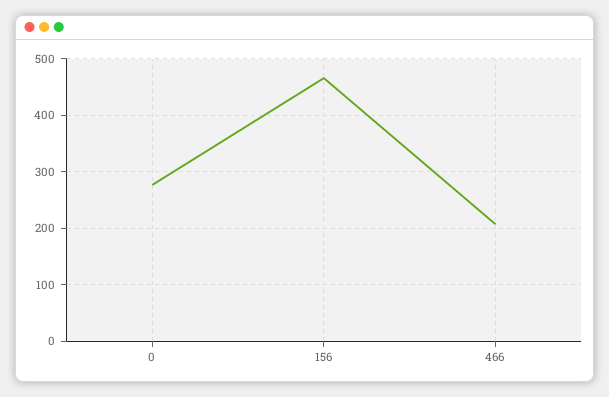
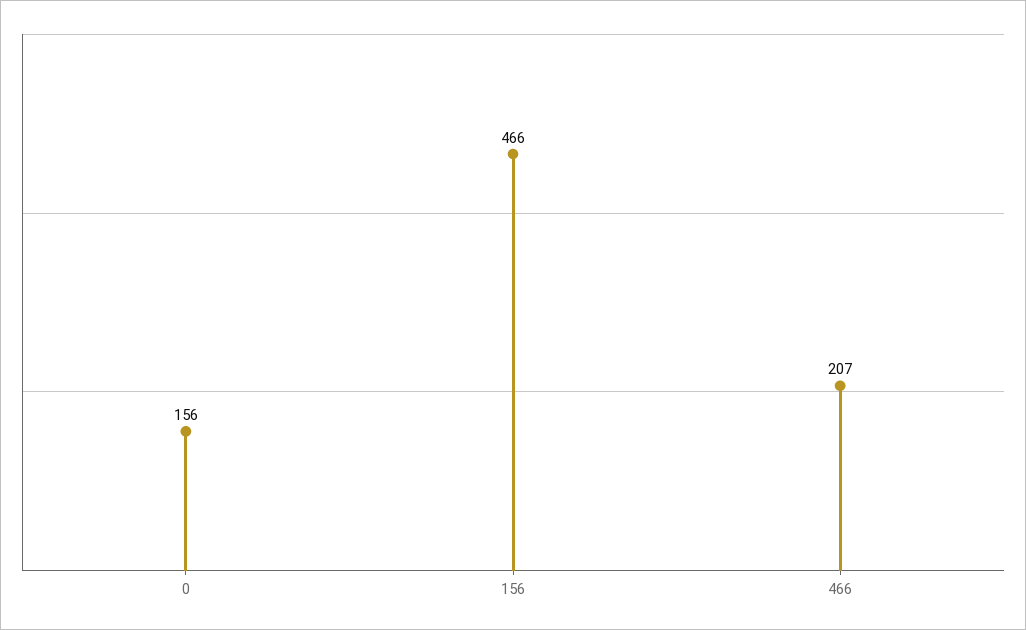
0: 280 -> 156

